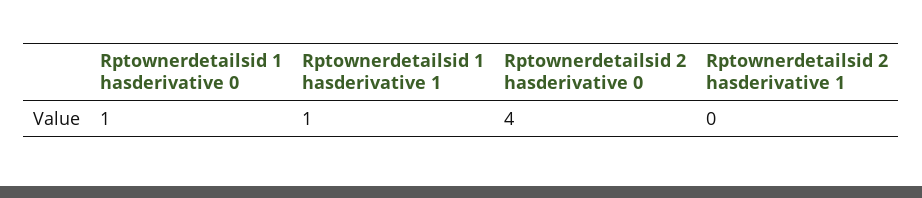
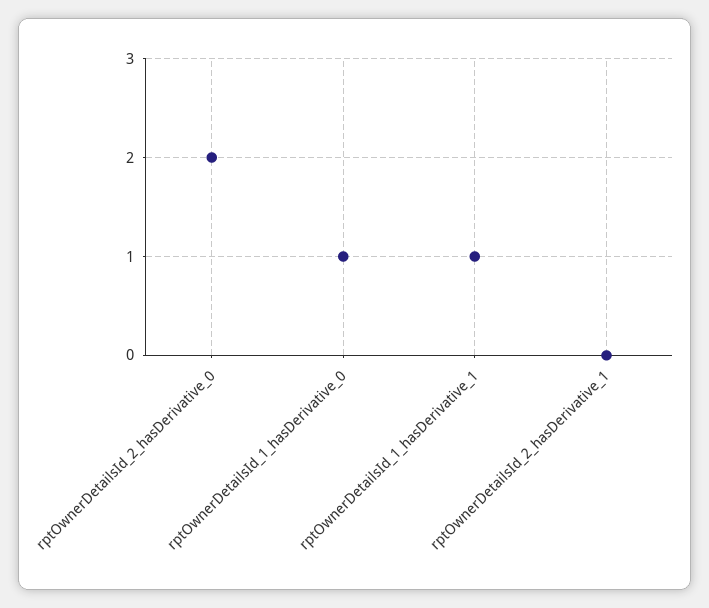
Rptownerdetailsid 2 hasderivative 0: 4 -> 2

